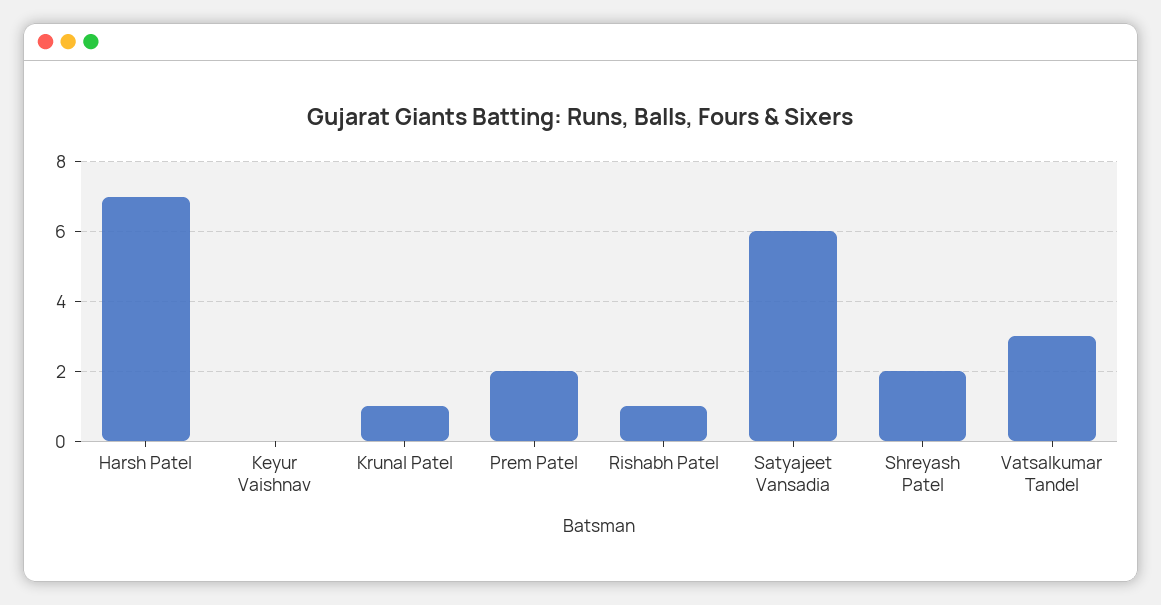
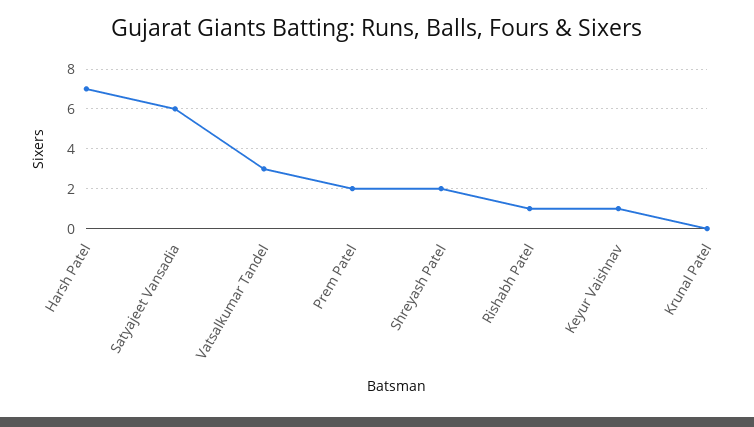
Keyur Vaishnav: 0 -> 1
Krunal Patel: 1 -> 0

